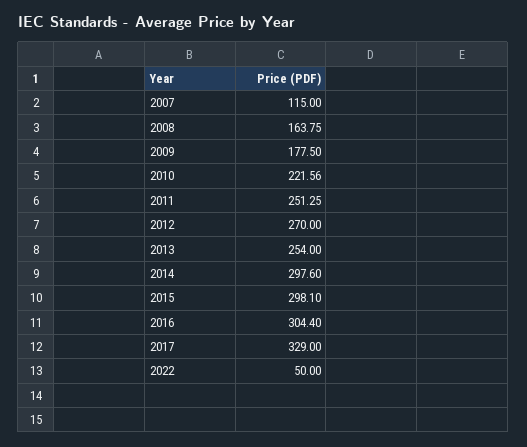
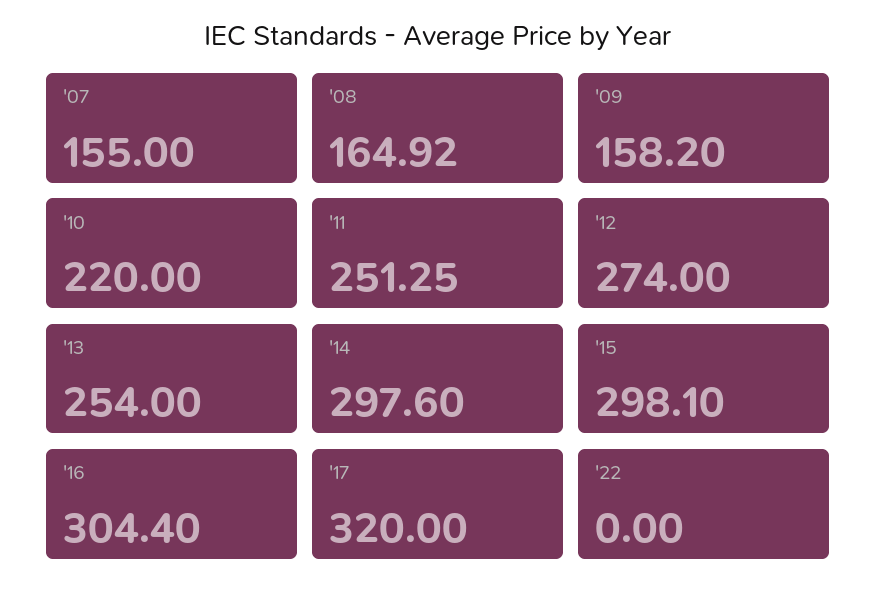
2007: 115 -> 155
2008: 163.75 -> 164.92
2009: 177.5 -> 158.2
2010: 221.56 -> 220
2012: 270 -> 274
2017: 329 -> 320
2022: 50 -> 0

